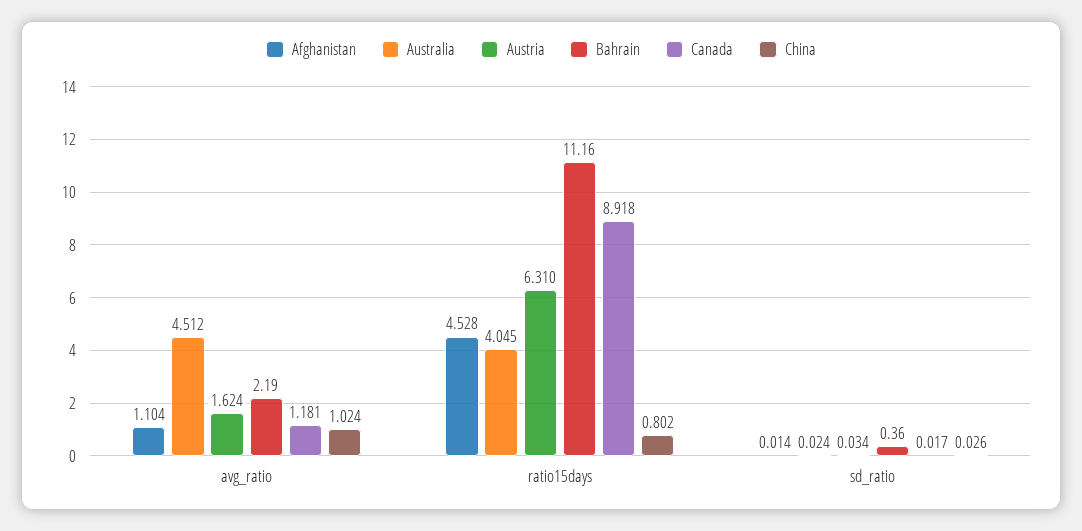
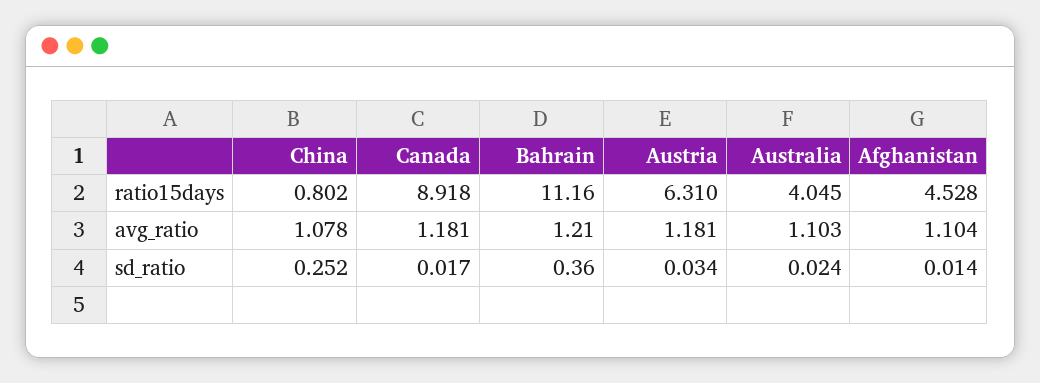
Australia, avg_ratio: 4.512 -> 1.103
Austria, avg_ratio: 1.624 -> 1.181
Bahrain, avg_ratio: 2.19 -> 1.21
China, avg_ratio: 1.024 -> 1.078
China, sd_ratio: 0.026 -> 0.252

